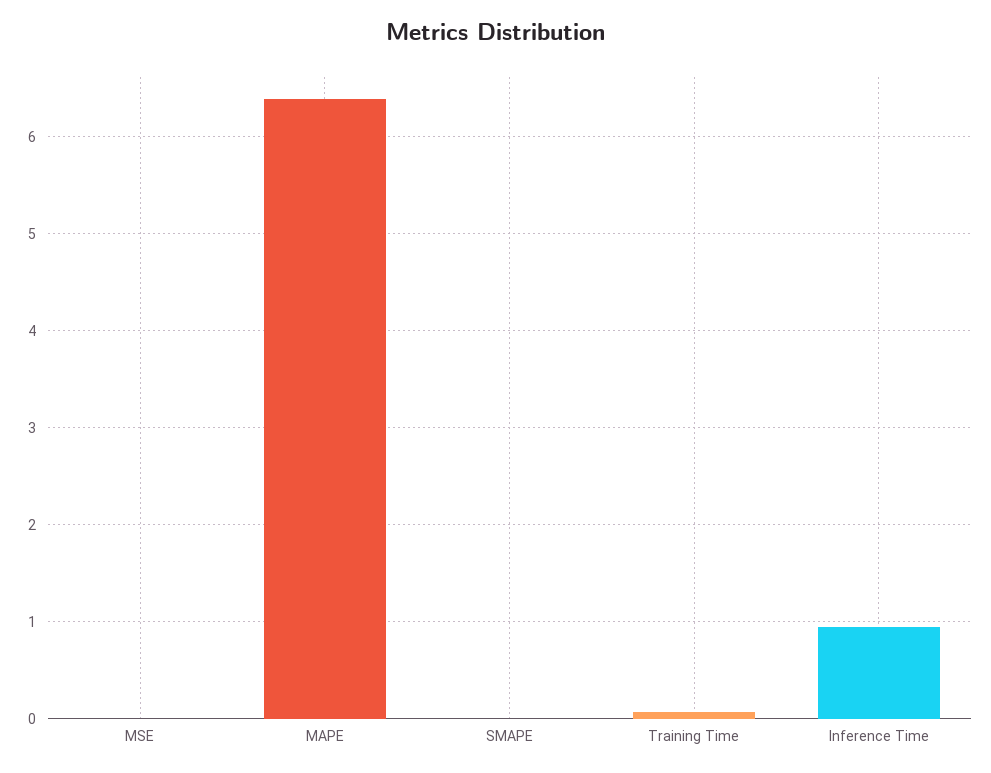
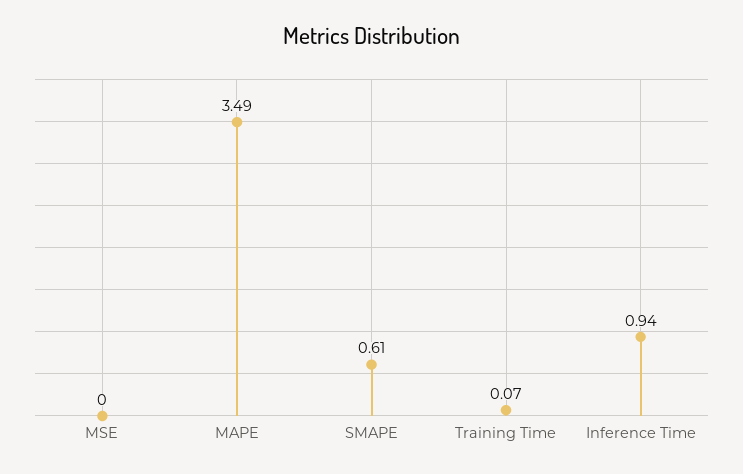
MAPE: 6.4 -> 3.49
SMAPE: 0 -> 0.61

